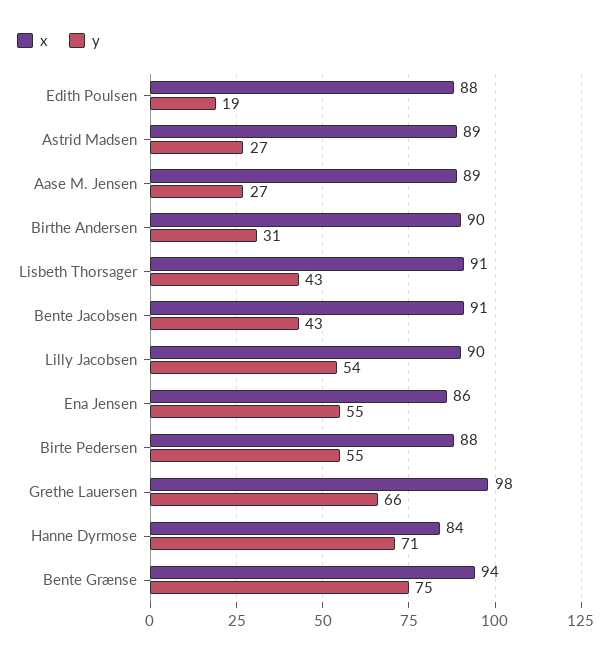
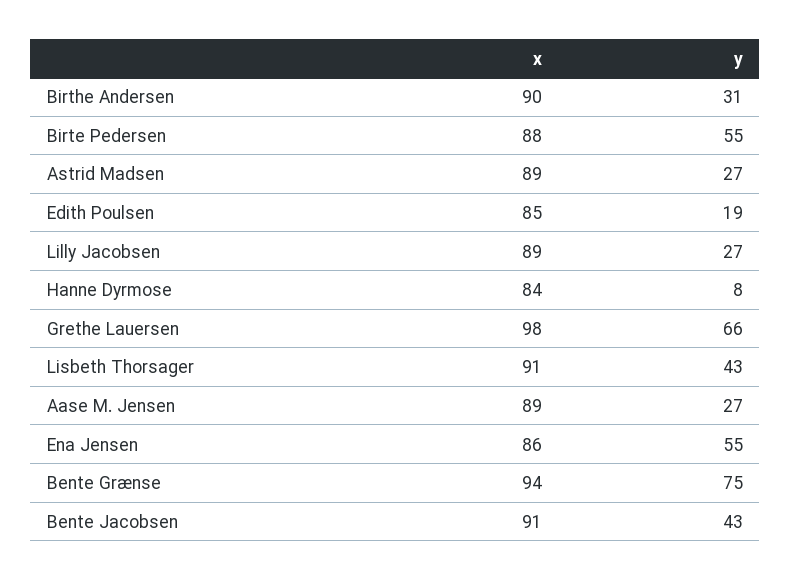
x, Edith Poulsen: 88 -> 85
x, Lilly Jacobsen: 90 -> 89
y, Lilly Jacobsen: 54 -> 27
y, Hanne Dyrmose: 71 -> 8

